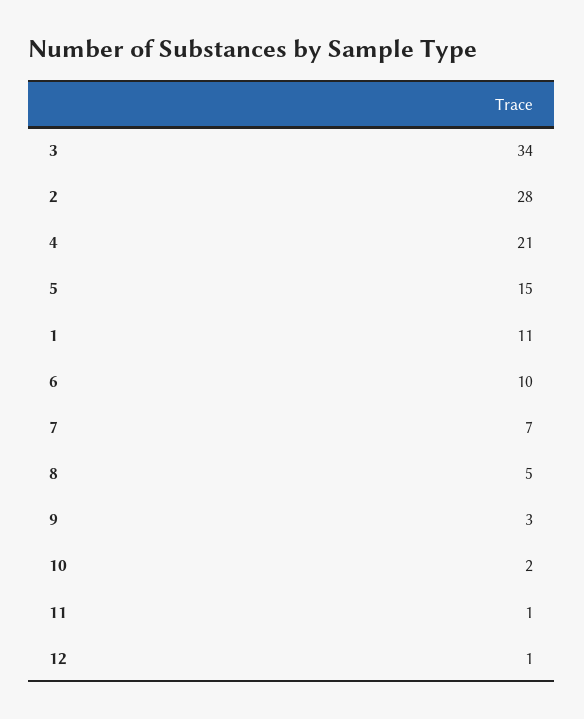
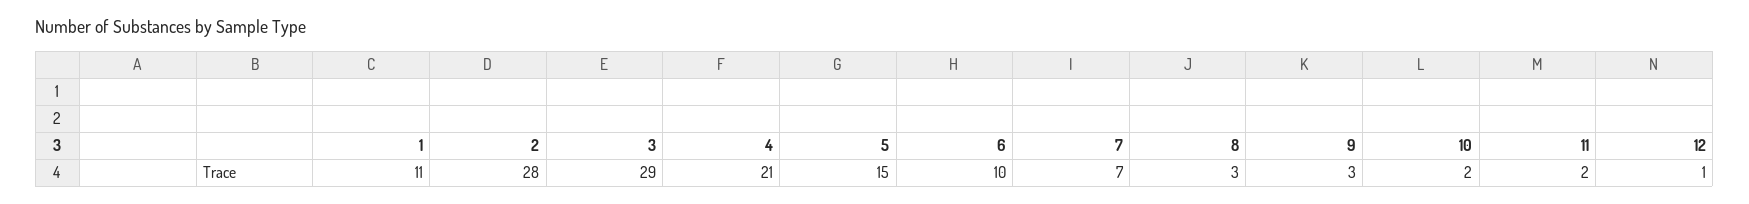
3: 34 -> 29
8: 5 -> 3
11: 1 -> 2

